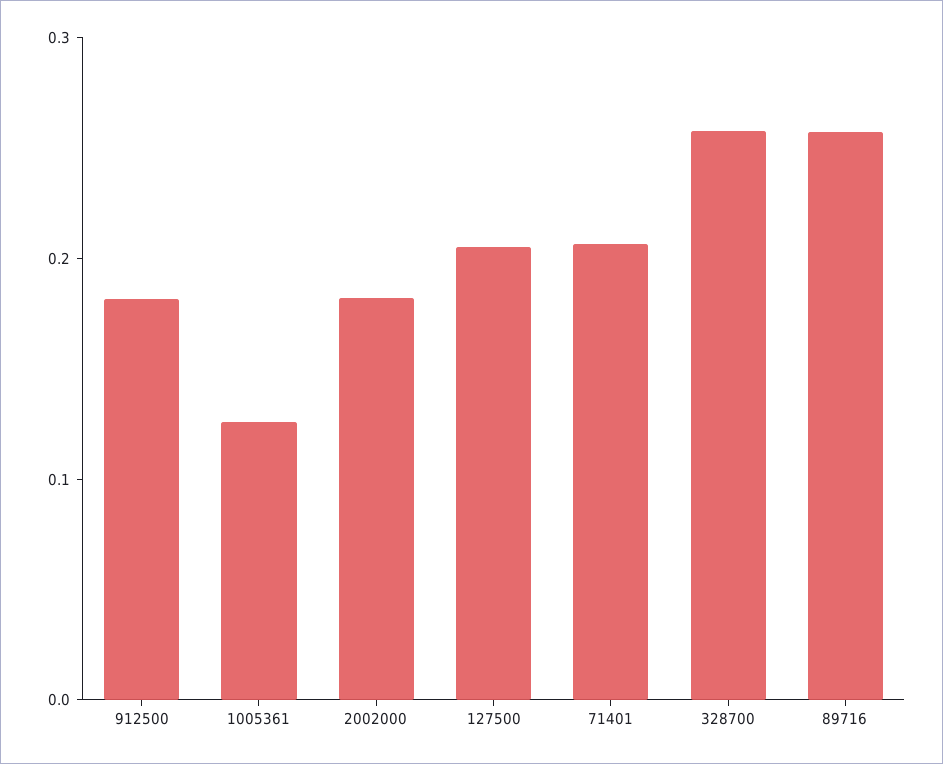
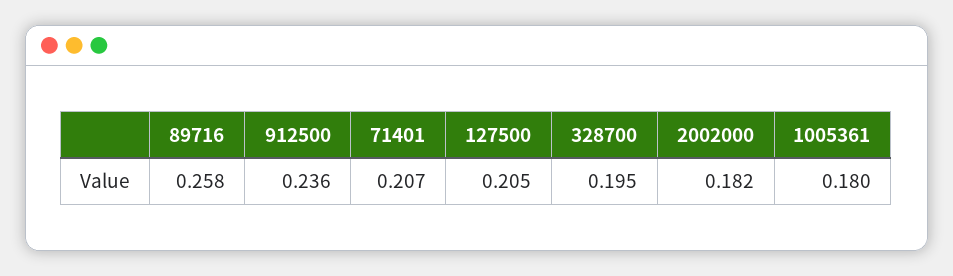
912500: 0.18 -> 0.236
1005361: 0.12 -> 0.18
328700: 0.26 -> 0.195

